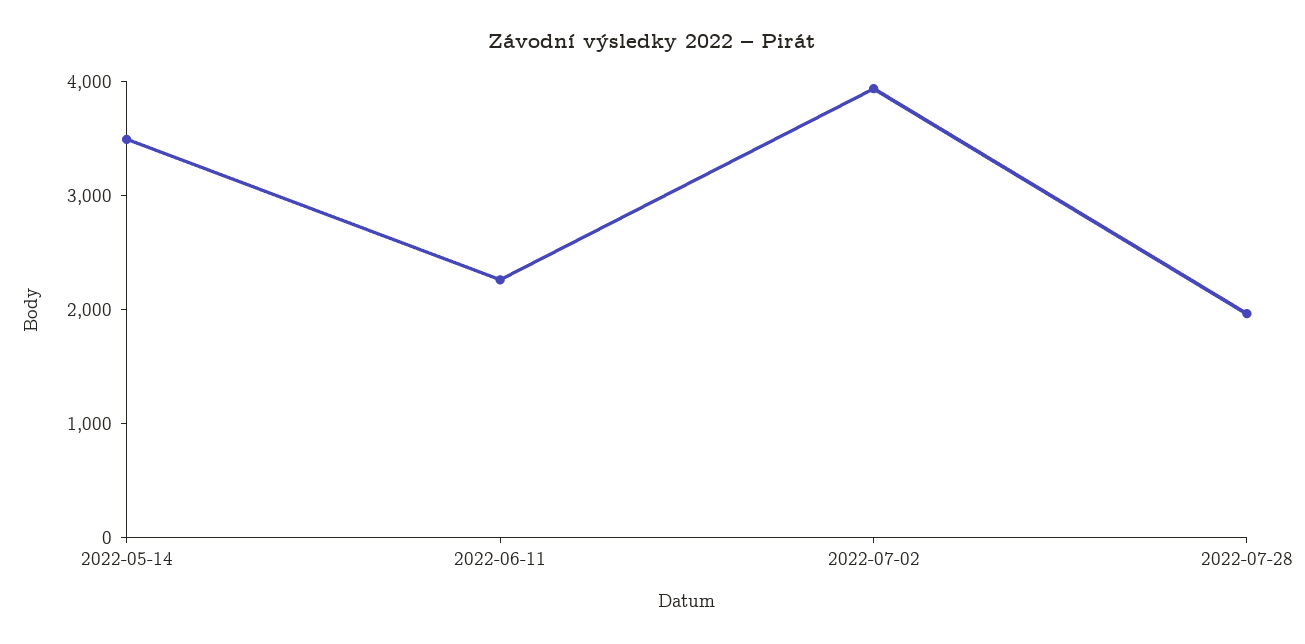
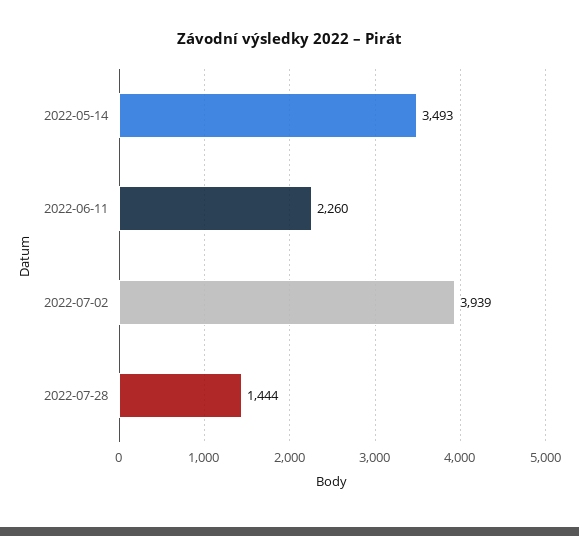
2022-07-28: 2000 -> 1444

